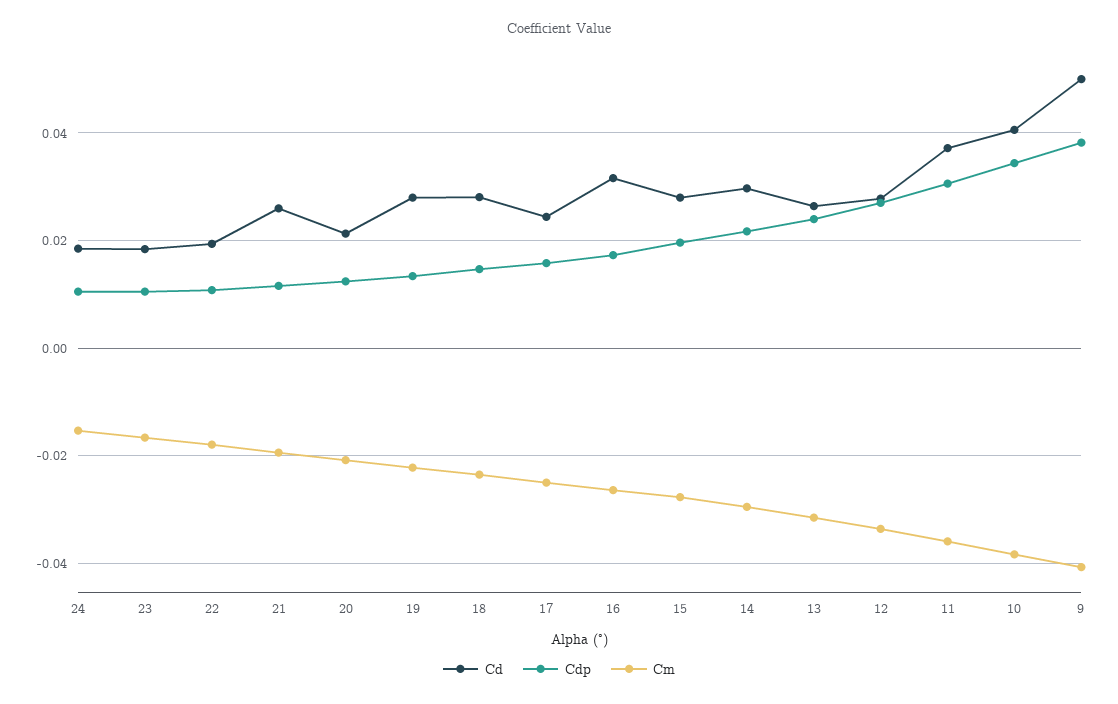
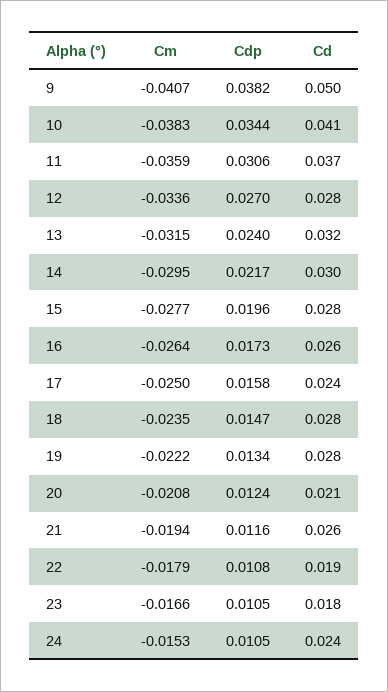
Cd, 24: 0.018 -> 0.024
Cd, 16: 0.032 -> 0.026
Cd, 13: 0.026 -> 0.032

